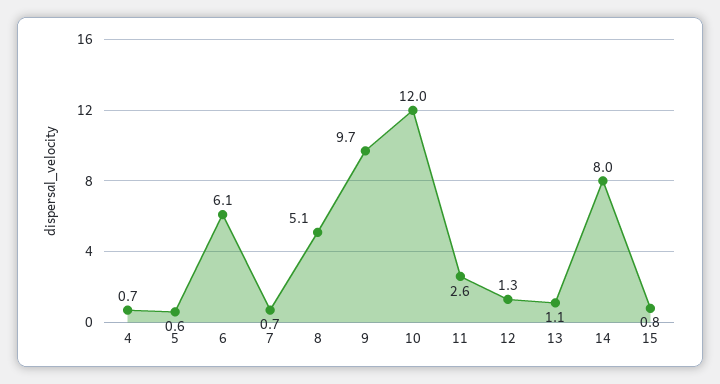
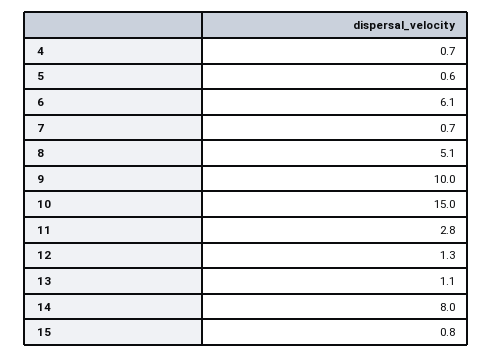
9: 9.7 -> 10
10: 12 -> 15
11: 2.6 -> 2.8

